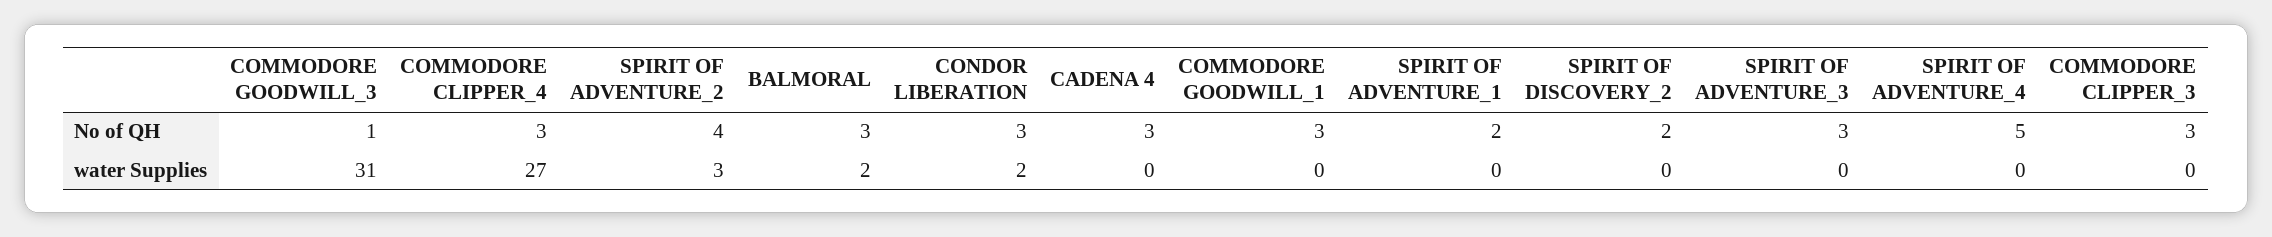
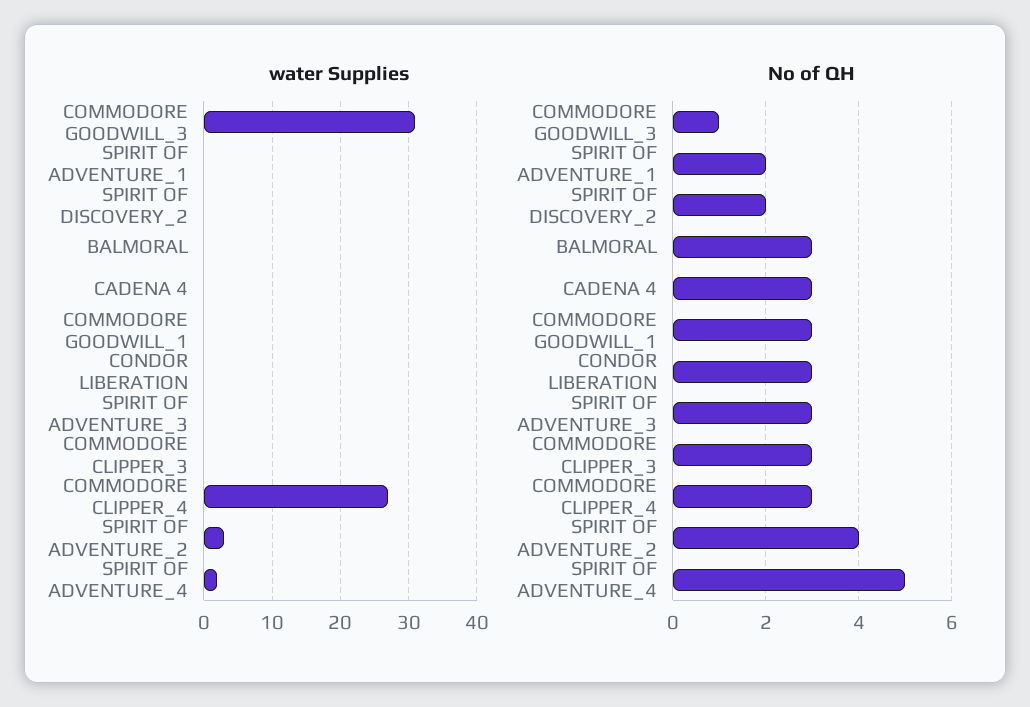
water Supplies, BALMORAL: 2 -> 0
water Supplies, CONDOR LIBERATION: 2 -> 0
water Supplies, SPIRIT OF ADVENTURE_4: 0 -> 2

